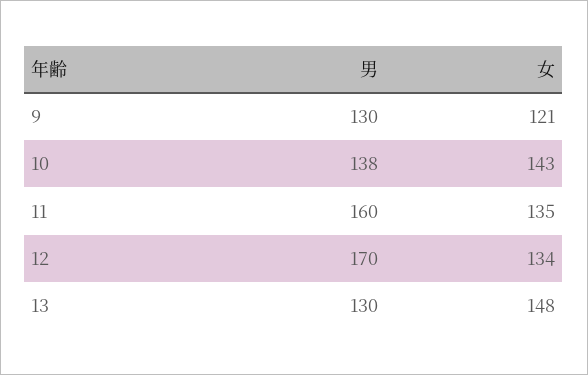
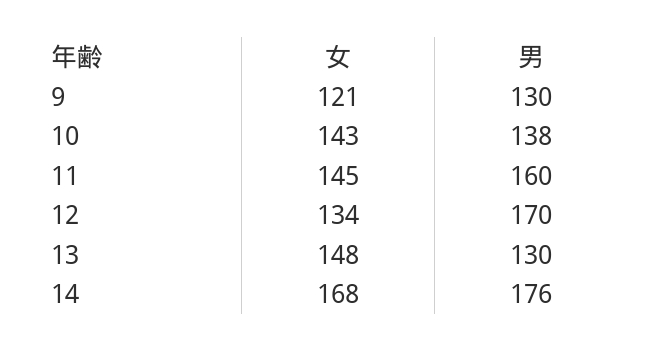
女, 11: 135 -> 145
女, 14: none -> 168
男, 14: none -> 176

